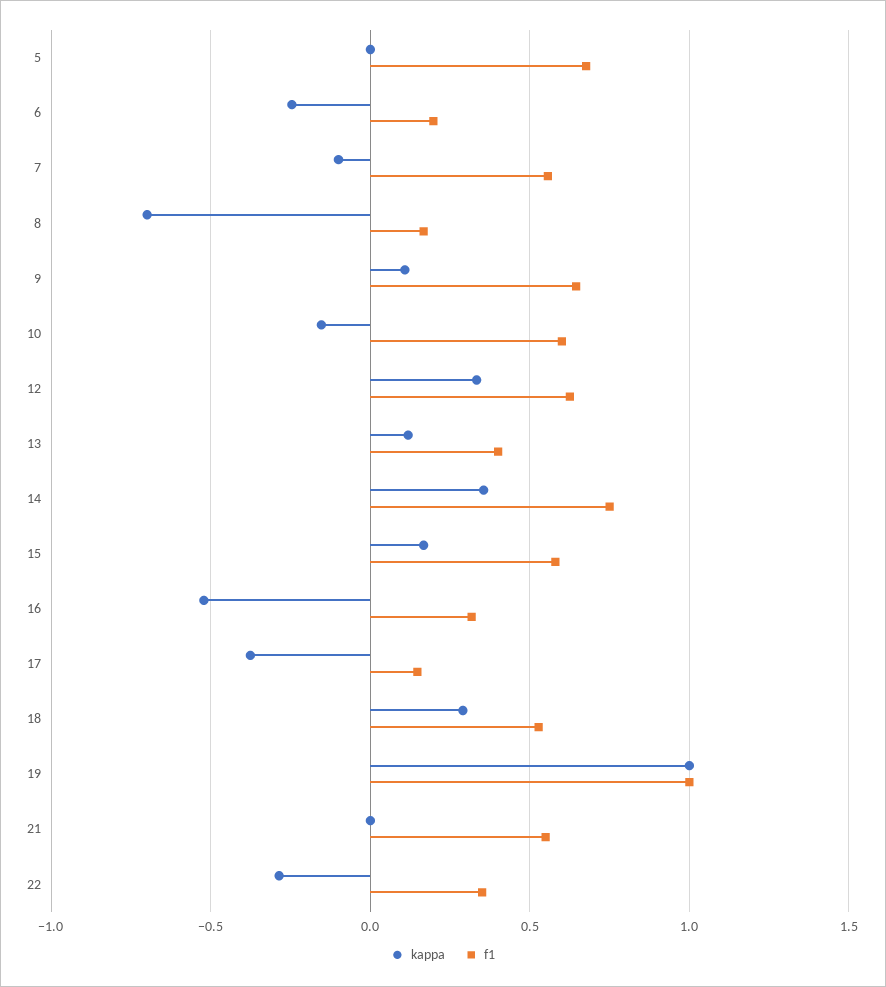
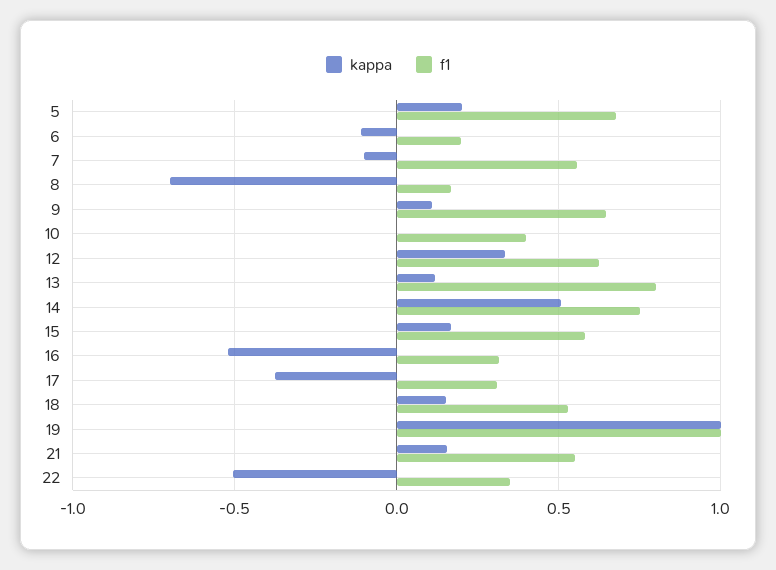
kappa, 5: 0 -> 0.2
kappa, 6: -0.25 -> -0.1
kappa, 10: -0.15 -> 0
f1, 10: 0.6 -> 0.4
f1, 13: 0.4 -> 0.8
kappa, 14: 0.35 -> 0.5
f1, 17: 0.15 -> 0.3
kappa, 18: 0.3 -> 0.15
kappa, 21: 0 -> 0.15
kappa, 22: -0.3 -> -0.5

